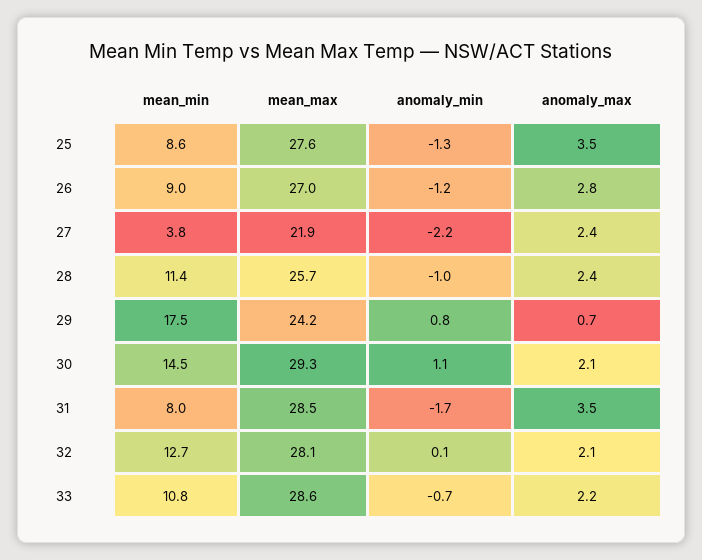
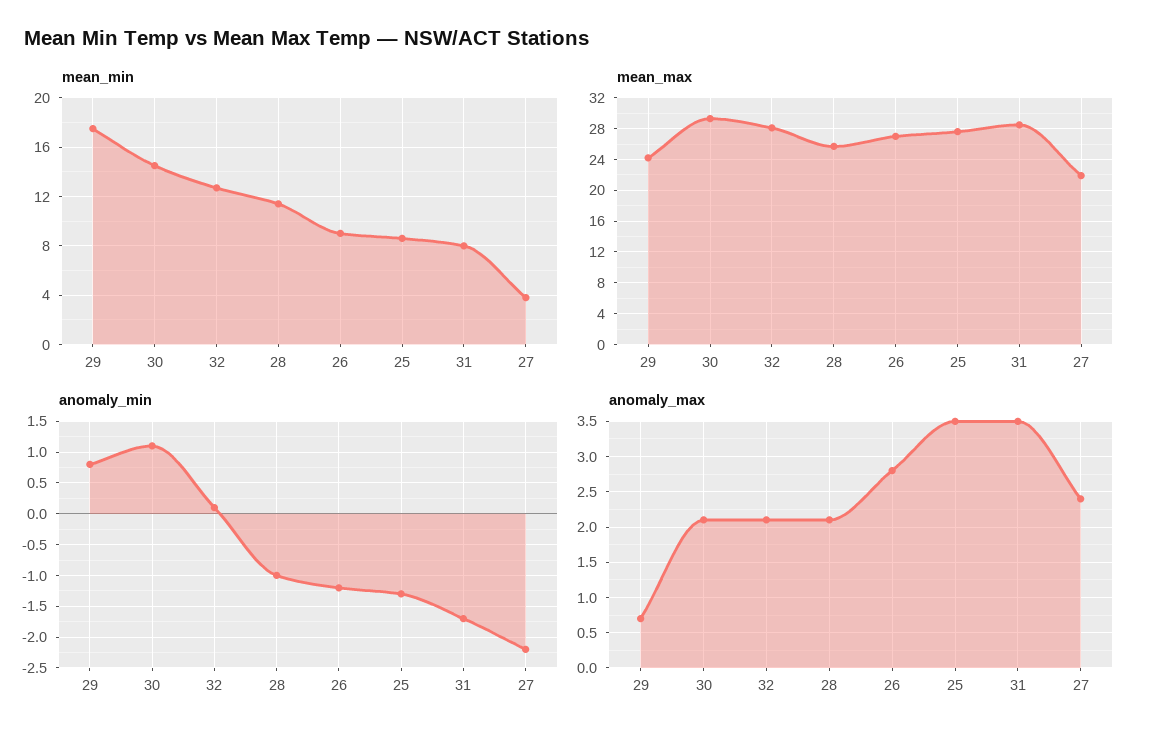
anomaly_max, 28: 2.4 -> 2.1
mean_min, 33: 10.8 -> none
mean_max, 33: 28.6 -> none
anomaly_min, 33: -0.7 -> none
anomaly_max, 33: 2.2 -> none

